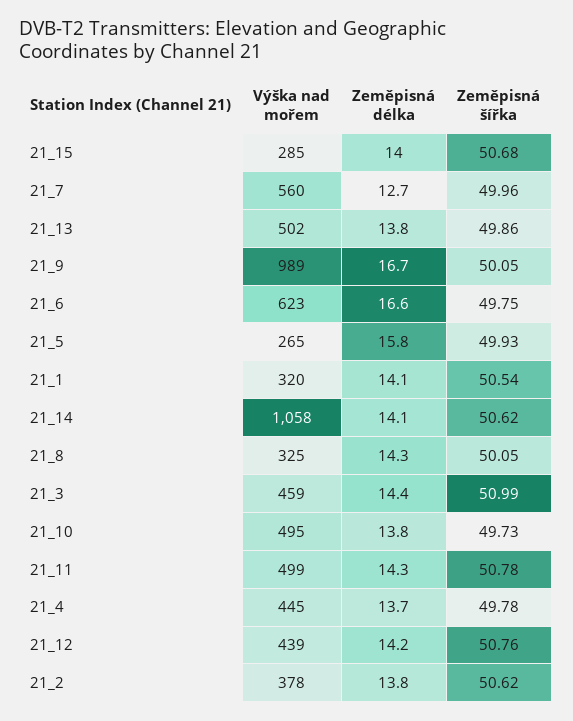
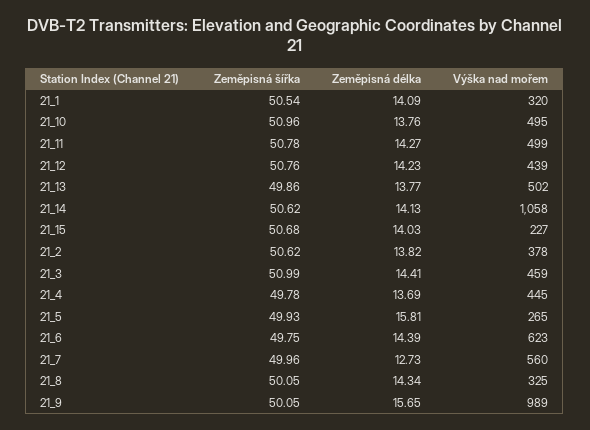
Výška nad mořem, 21_15: 285 -> 227
Zeměpisná délka, 21_9: 16.7 -> 15.65
Zeměpisná délka, 21_6: 16.6 -> 14.39
Zeměpisná šířka, 21_10: 49.73 -> 50.96

